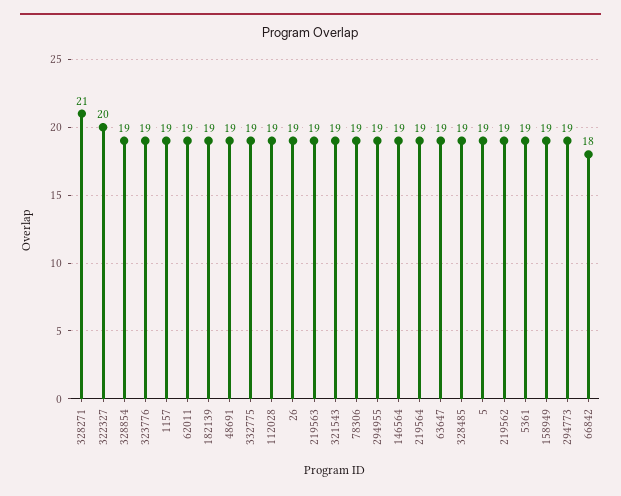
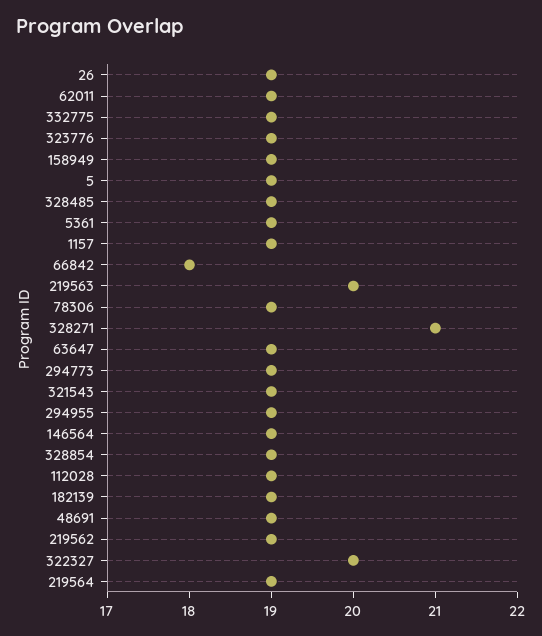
219563: 19 -> 20

